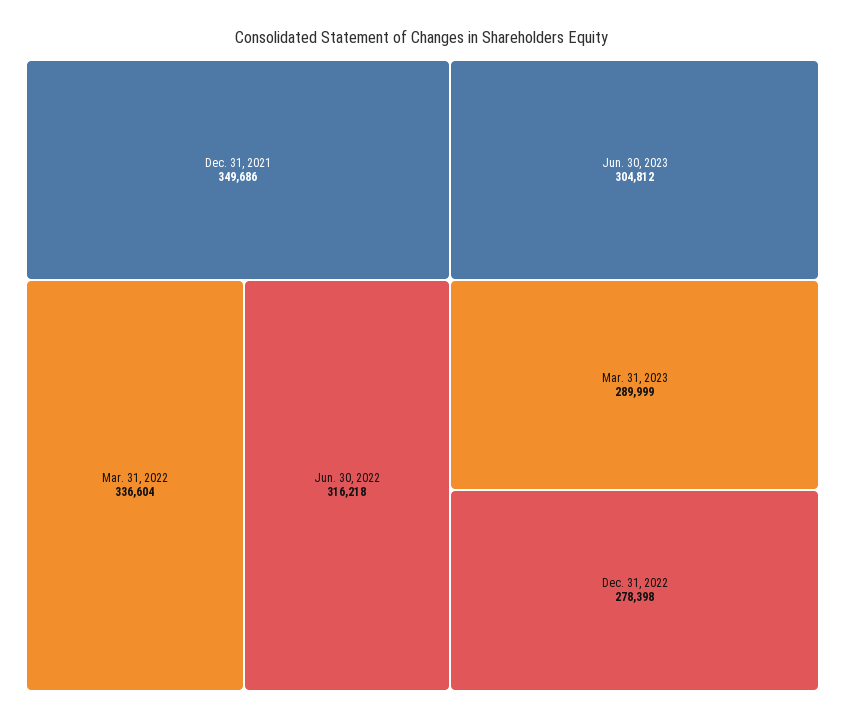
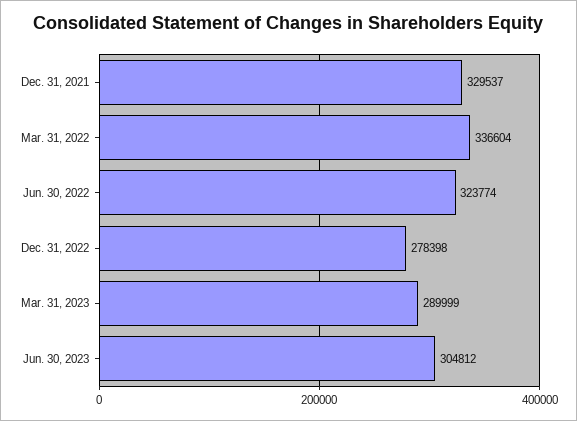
Dec. 31, 2021: 349686 -> 329537
Jun. 30, 2022: 316218 -> 323774

